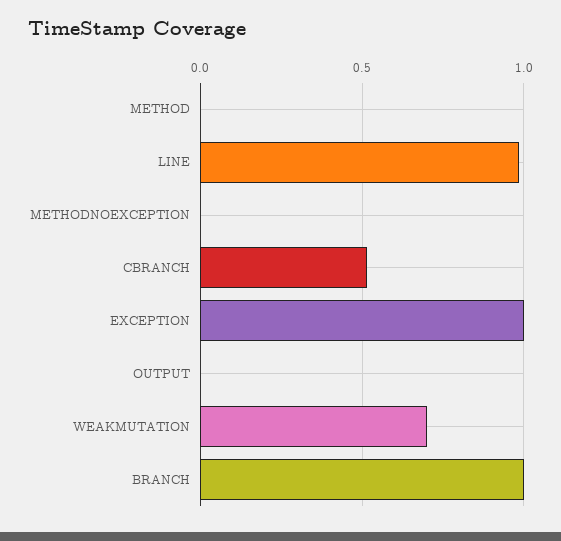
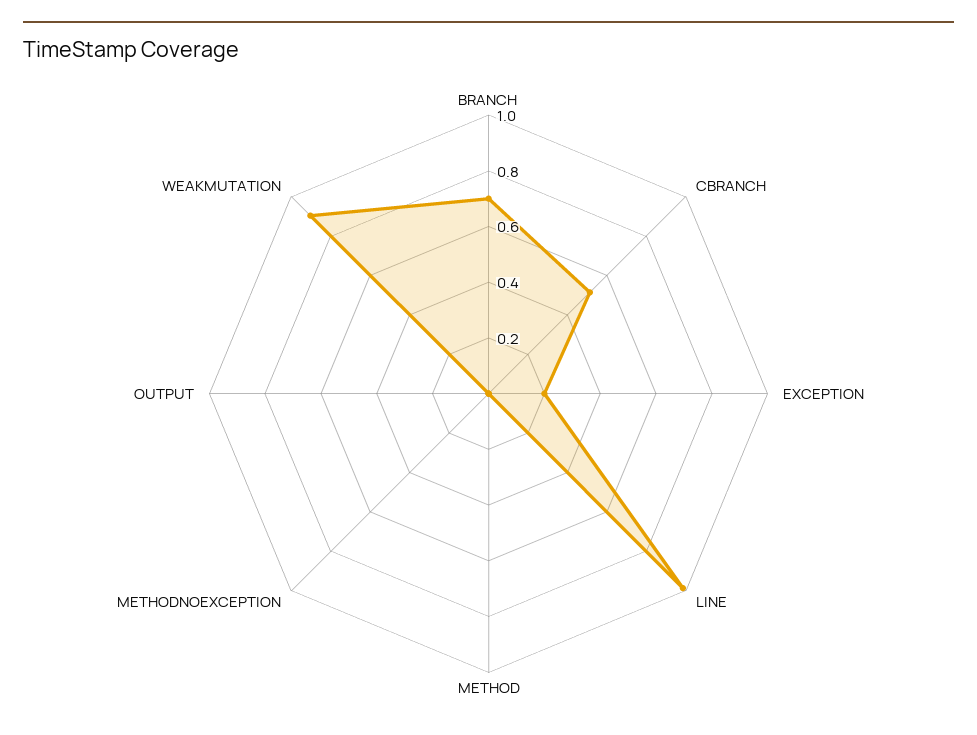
EXCEPTION: 1 -> 0.2
WEAKMUTATION: 0.7 -> 0.9
BRANCH: 1 -> 0.7

